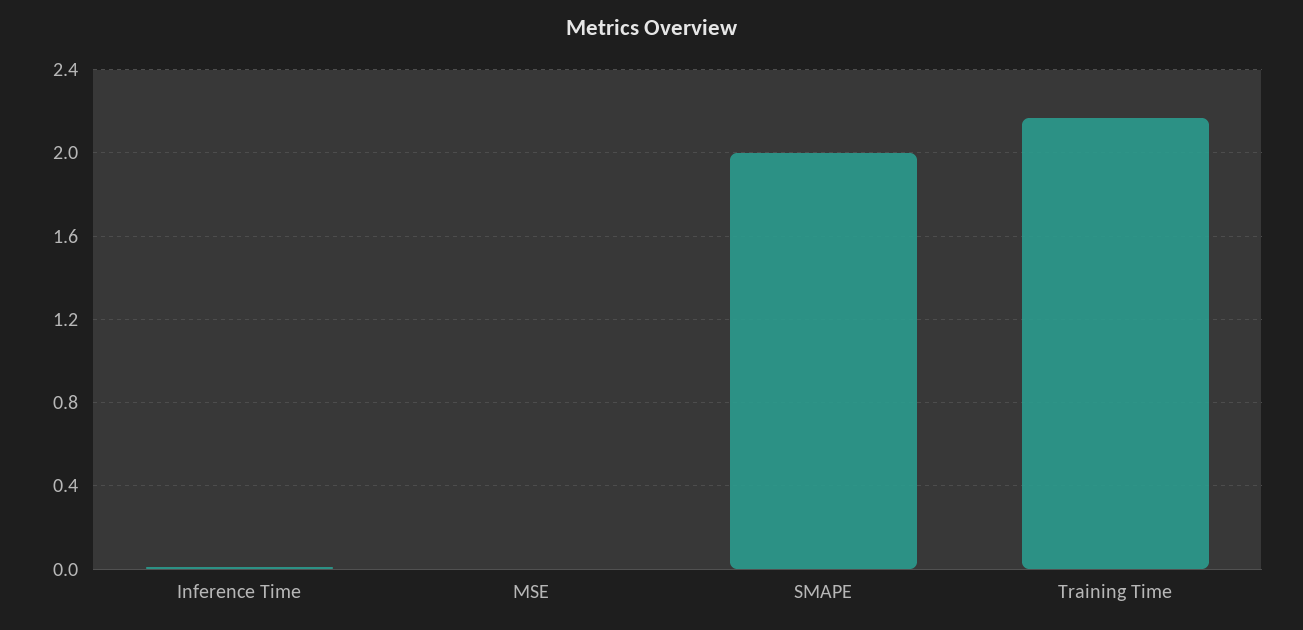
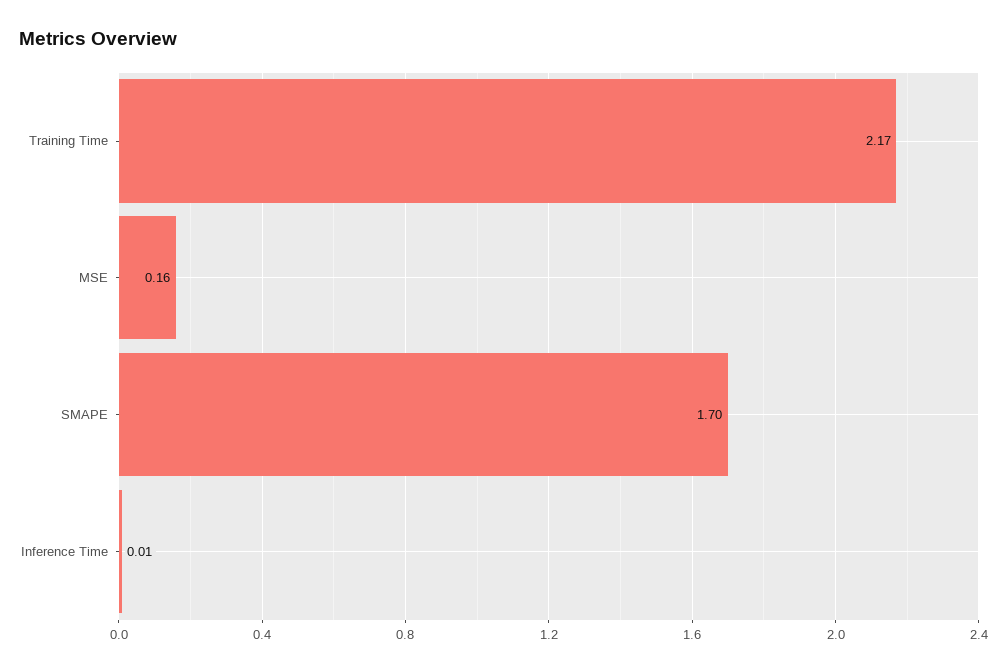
MSE: 0 -> 0.16
SMAPE: 2 -> 1.7

